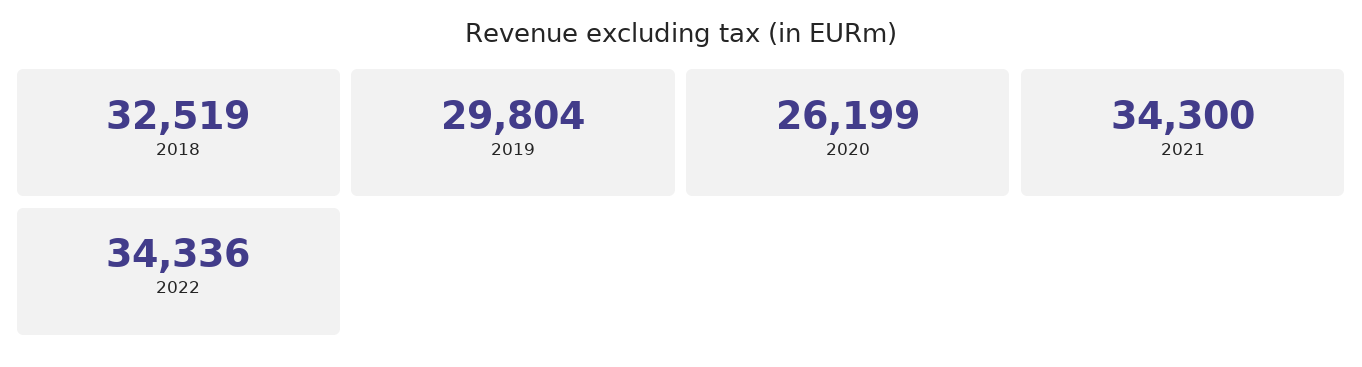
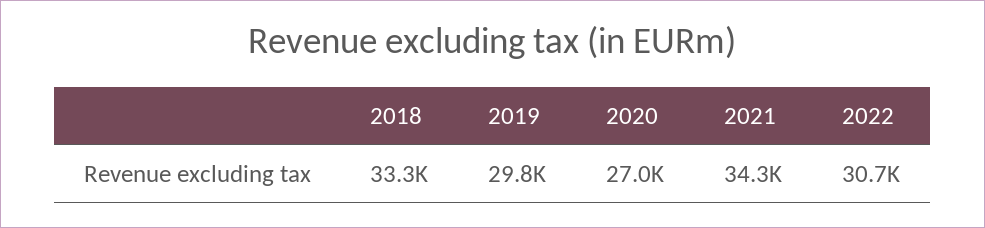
2018: 32519 -> 33300
2020: 26199 -> 27000
2022: 34336 -> 30700

